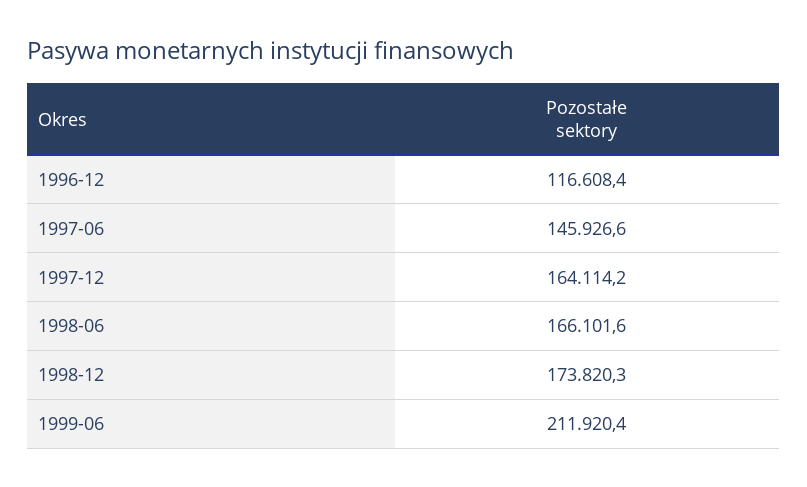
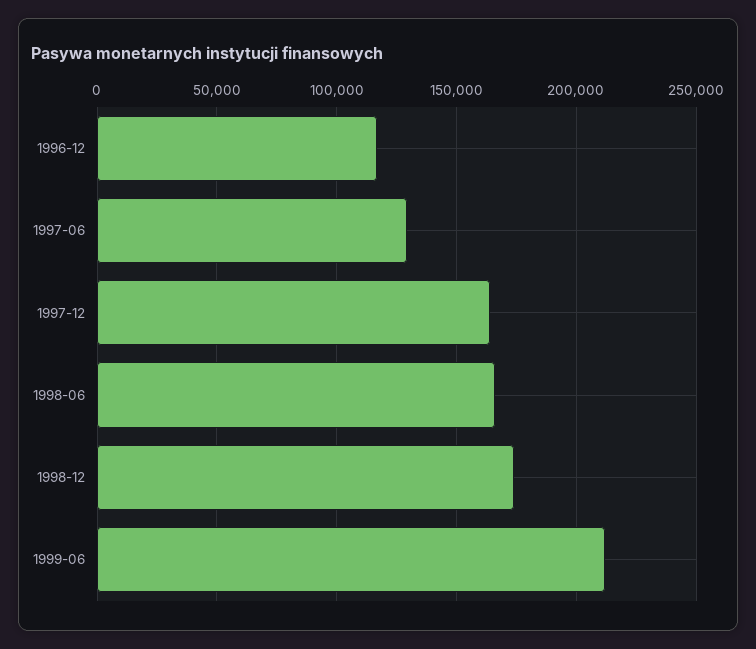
1997-06: 145926.6 -> 130000

